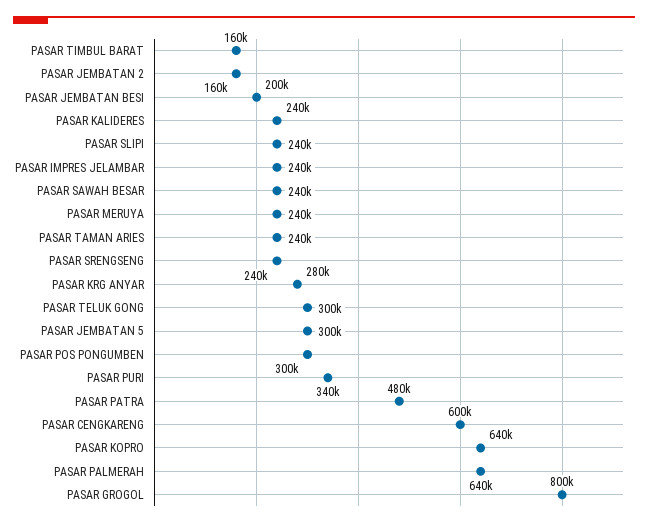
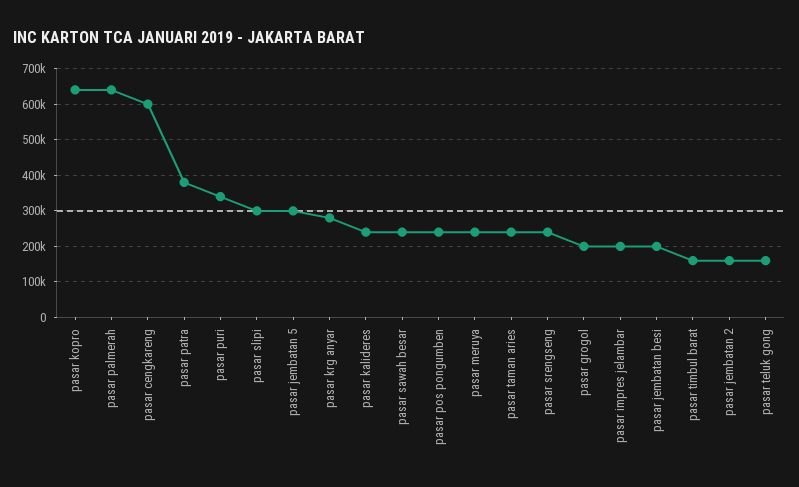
PASAR SLIPI: 240000 -> 300000
PASAR IMPRES JELAMBAR: 240000 -> 200000
PASAR TELUK GONG: 300000 -> 160000
PASAR POS PONGUMBEN: 300000 -> 240000
PASAR PATRA: 480000 -> 380000
PASAR GROGOL: 800000 -> 200000

